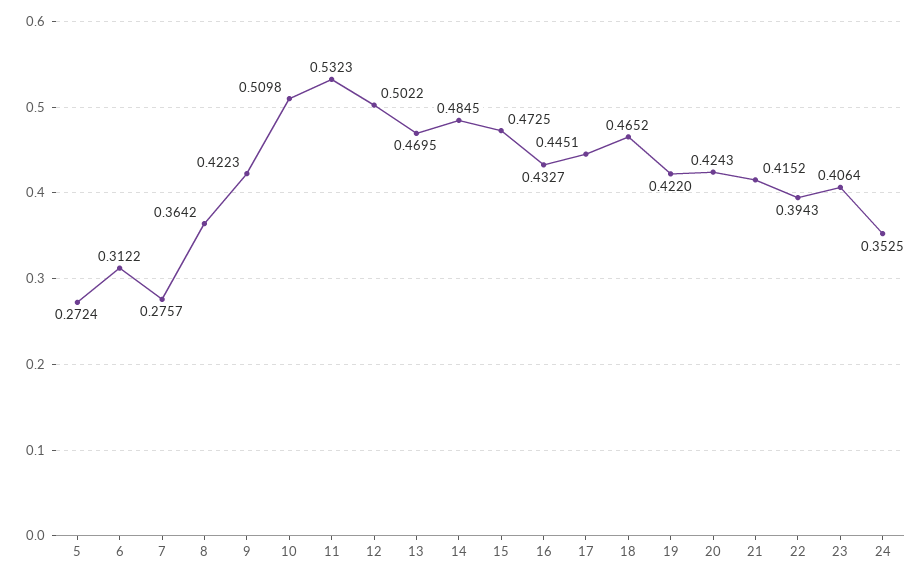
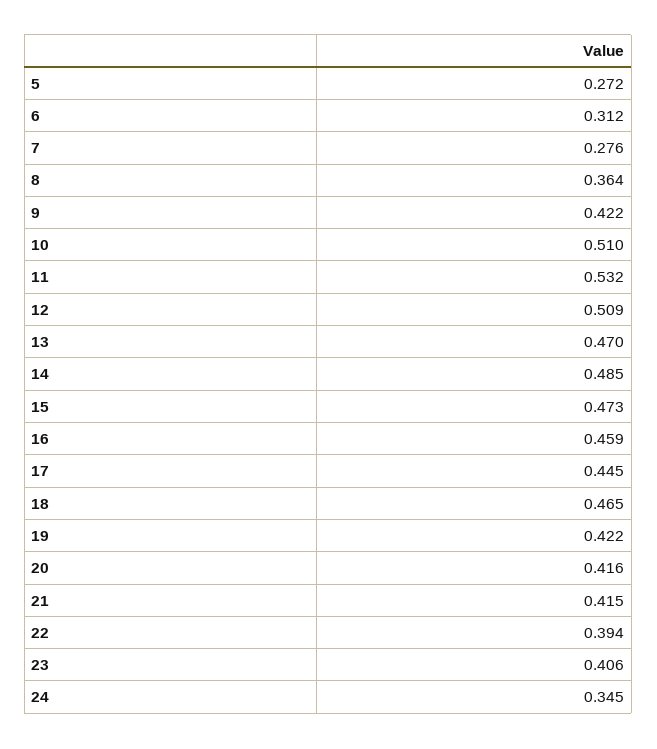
12: 0.5022 -> 0.509
16: 0.4327 -> 0.459
20: 0.4243 -> 0.416
24: 0.3525 -> 0.345

